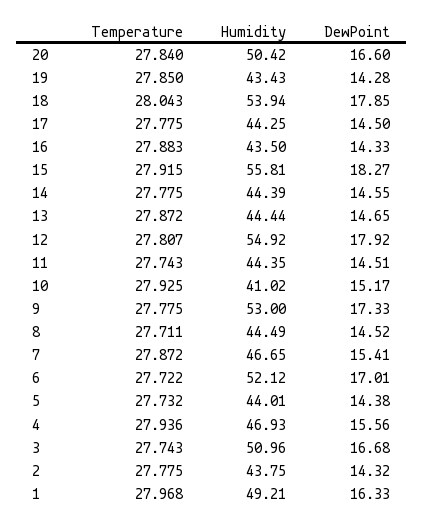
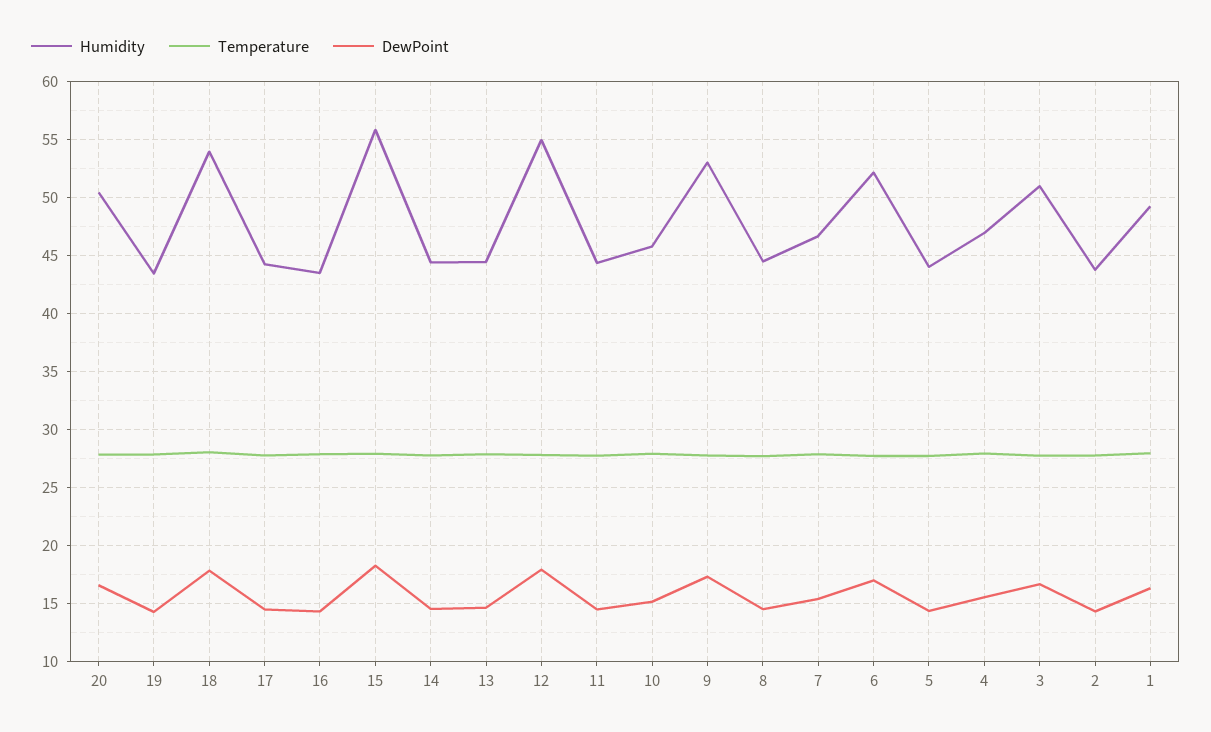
Humidity, 10: 41.02 -> 46

